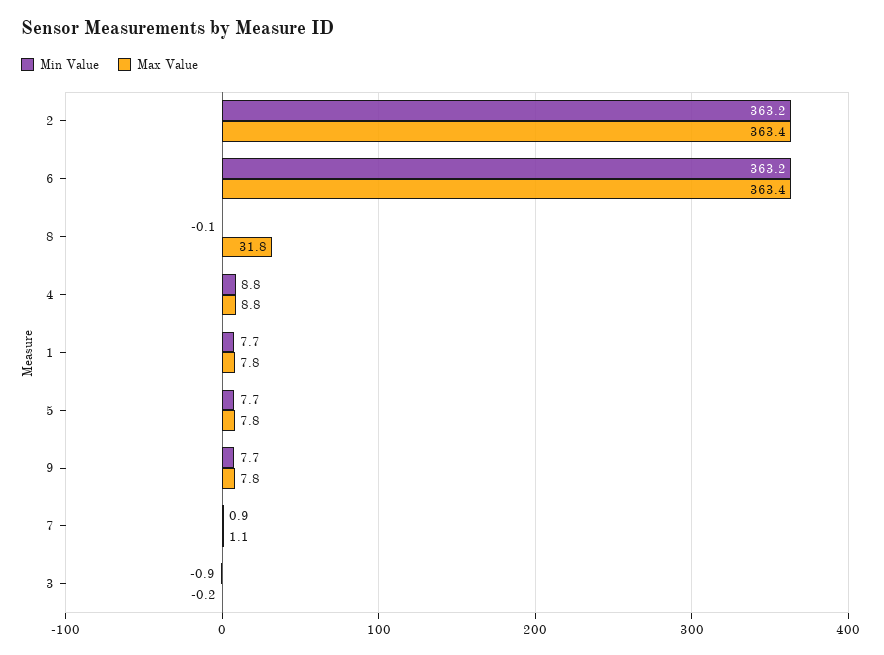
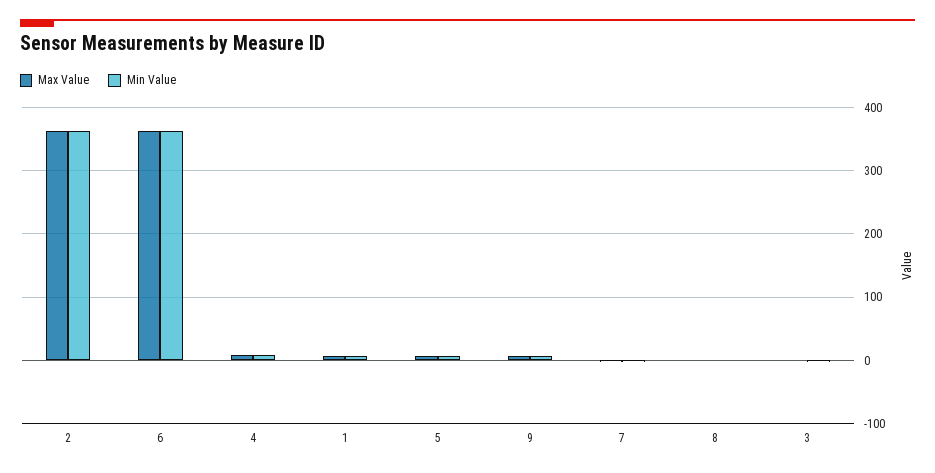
Max Value, 8: 31.8 -> 0

